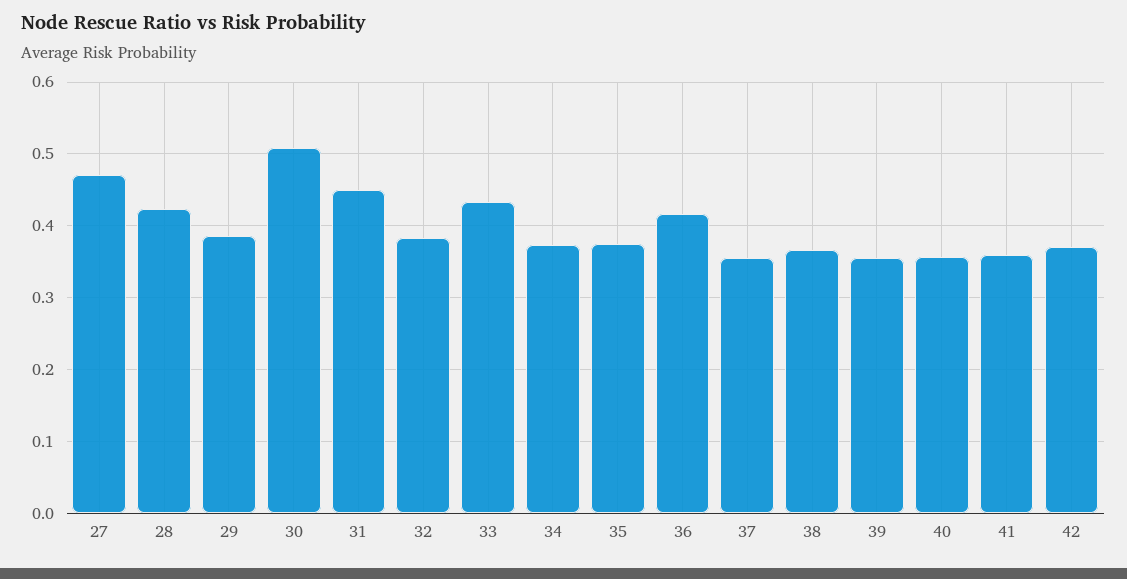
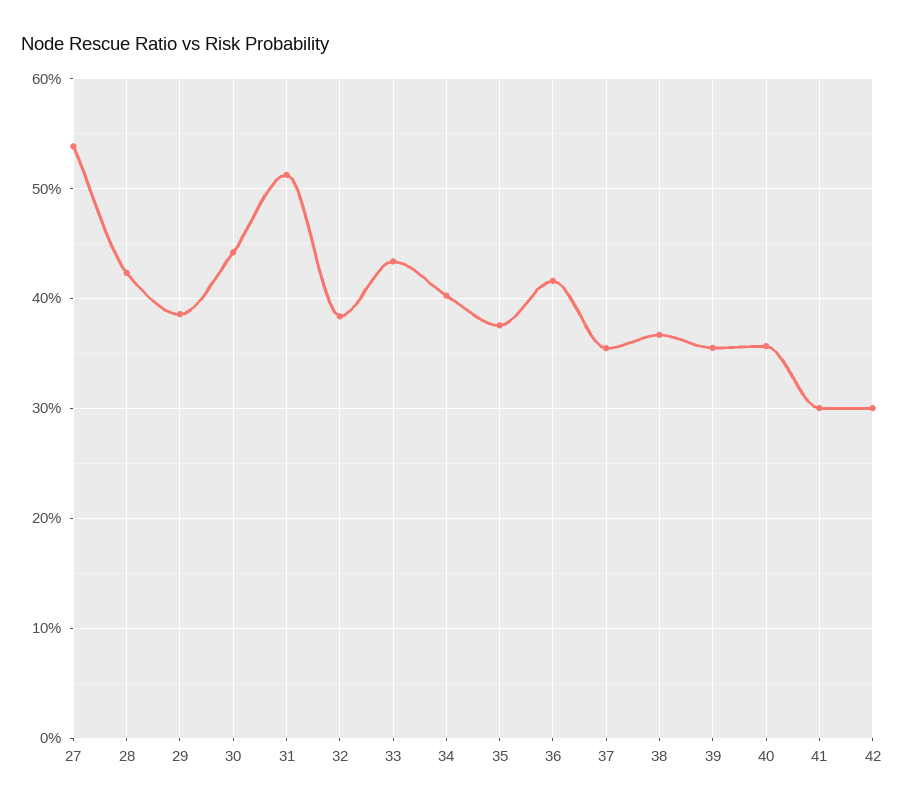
27: 0.47 -> 0.54
30: 0.51 -> 0.44
31: 0.45 -> 0.51
34: 0.37 -> 0.4
41: 0.36 -> 0.3
42: 0.37 -> 0.3

